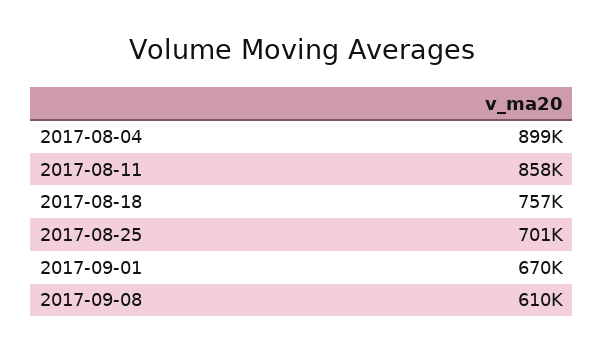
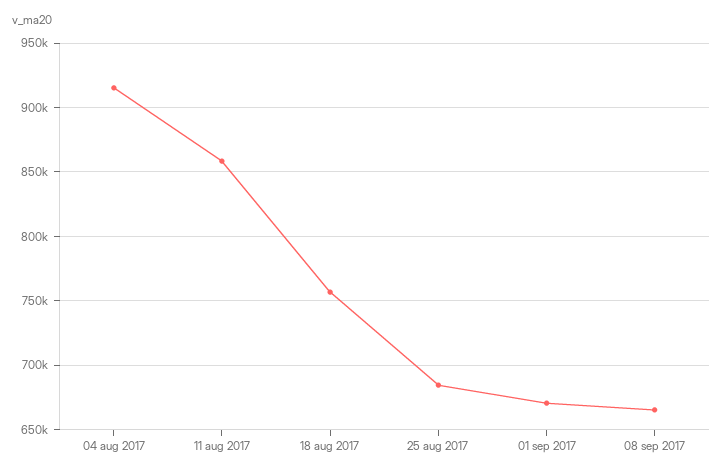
2017-08-04: 899000 -> 915000
2017-08-25: 701000 -> 685000
2017-09-08: 610000 -> 665000

